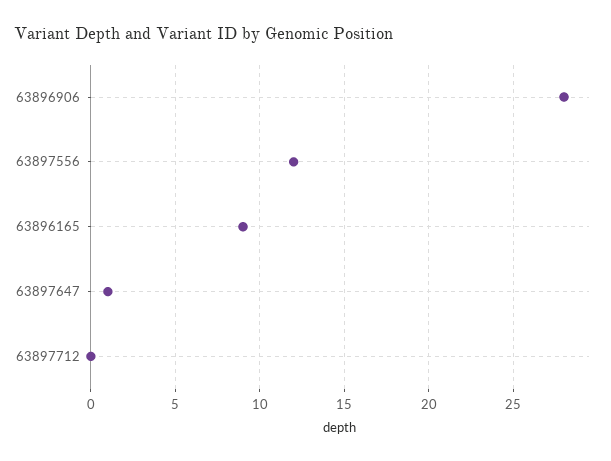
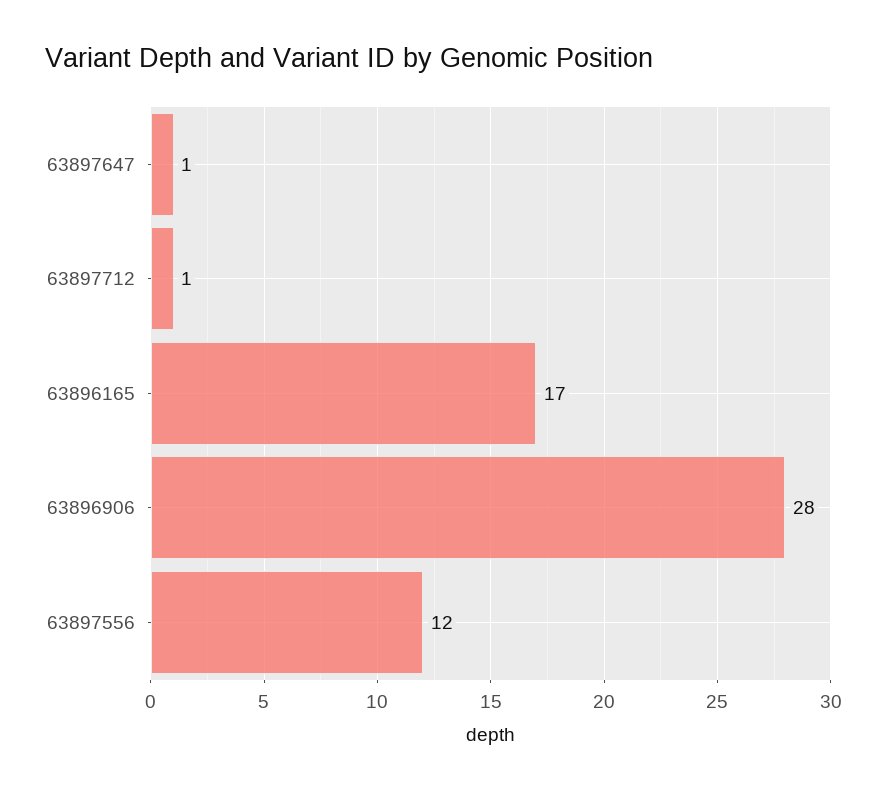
63896165: 9 -> 17
63897712: 0 -> 1

